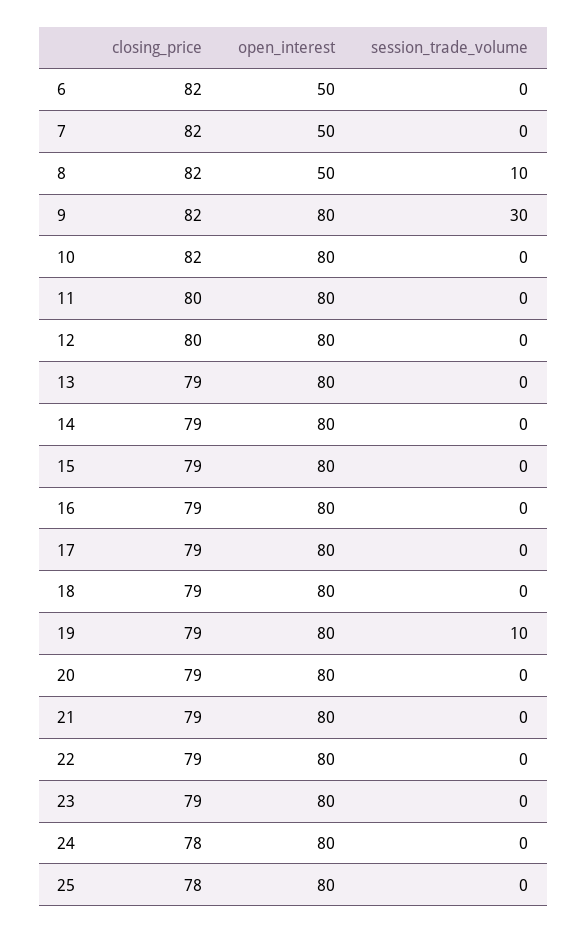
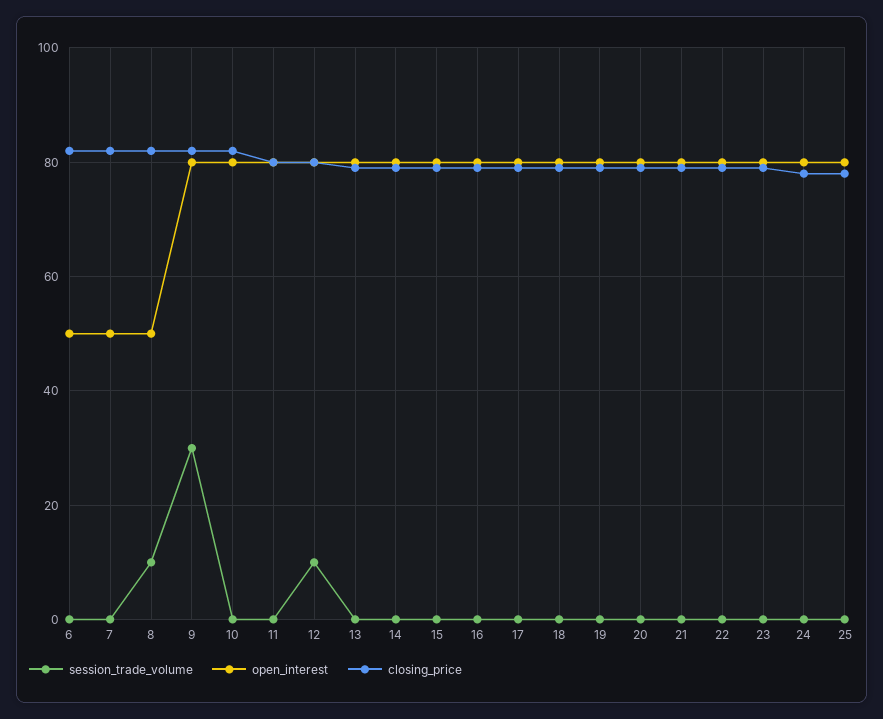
session_trade_volume, 12: 0 -> 10
session_trade_volume, 19: 10 -> 0

